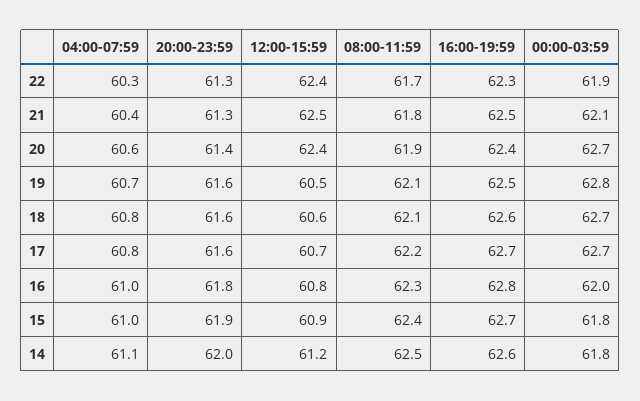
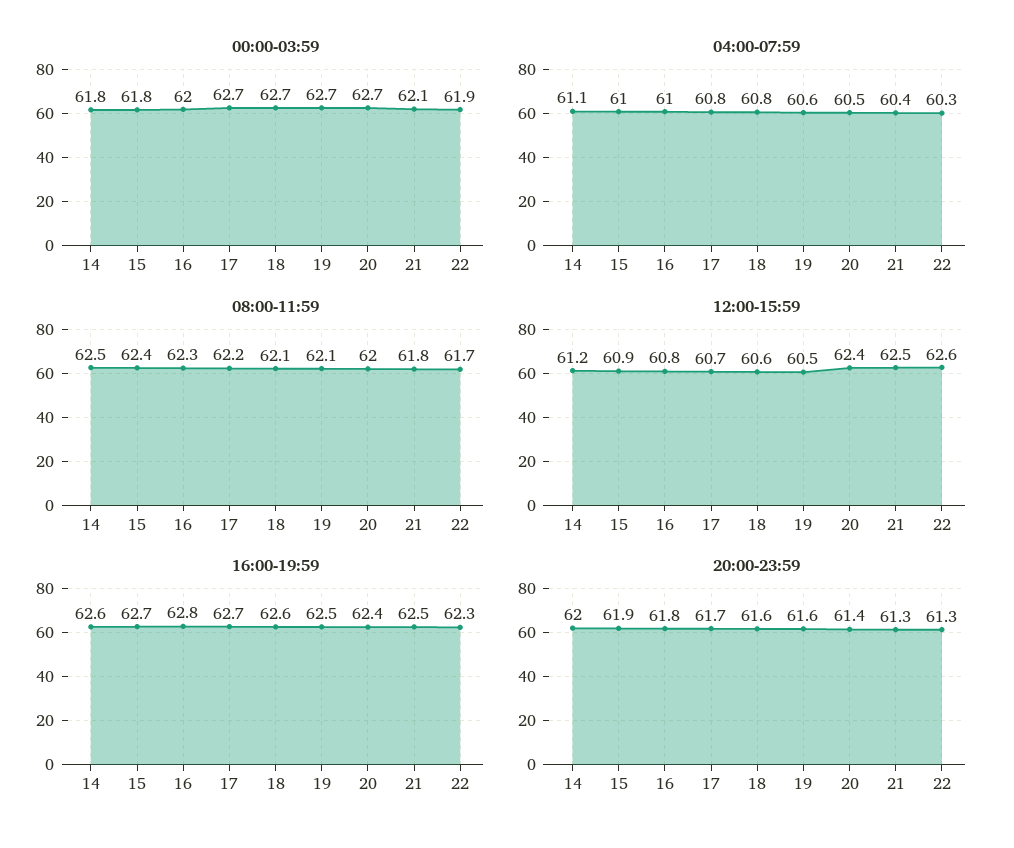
12:00-15:59, 22: 62.4 -> 62.6
04:00-07:59, 20: 60.6 -> 60.5
08:00-11:59, 20: 61.9 -> 62
04:00-07:59, 19: 60.7 -> 60.6
00:00-03:59, 19: 62.8 -> 62.7
20:00-23:59, 17: 61.6 -> 61.7

